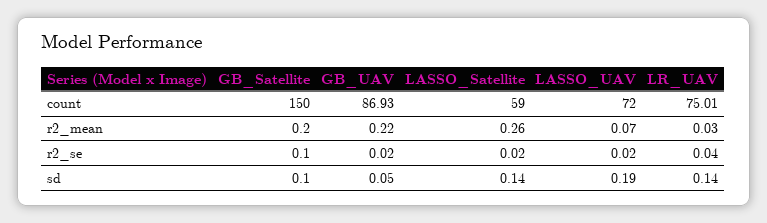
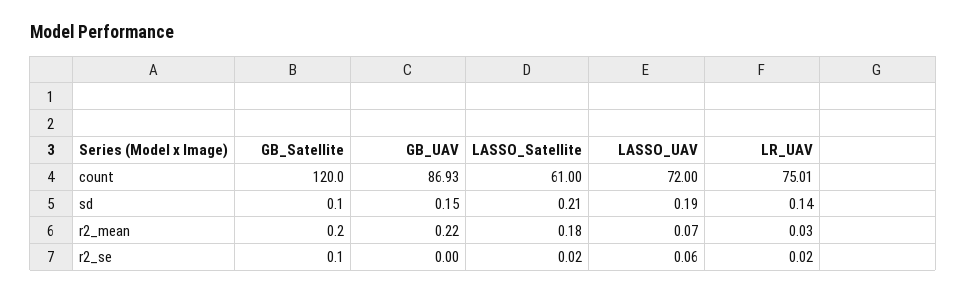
GB_Satellite, count: 150 -> 120
LASSO_Satellite, count: 59 -> 61
LASSO_Satellite, r2_mean: 0.26 -> 0.18
GB_UAV, r2_se: 0.02 -> 0
LASSO_UAV, r2_se: 0.02 -> 0.06
LR_UAV, r2_se: 0.04 -> 0.02
GB_UAV, sd: 0.05 -> 0.15
LASSO_Satellite, sd: 0.14 -> 0.21

